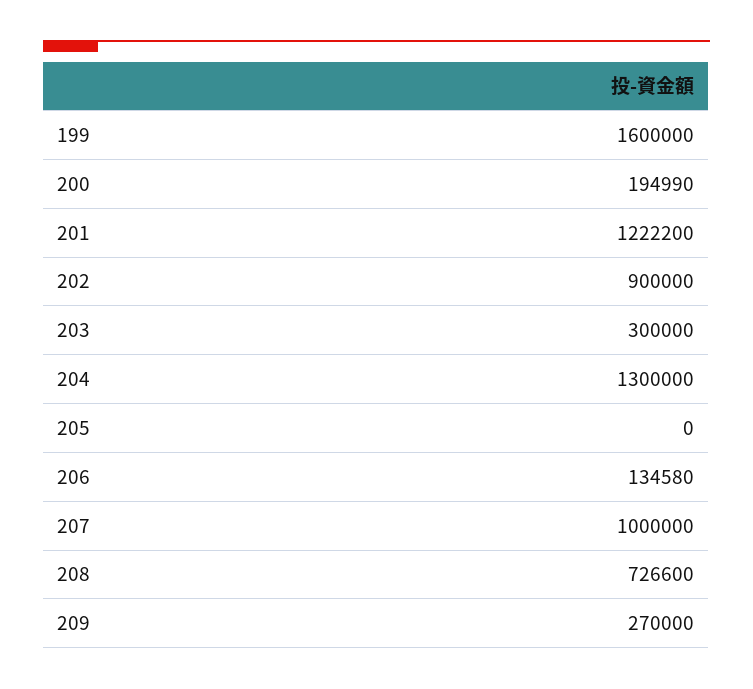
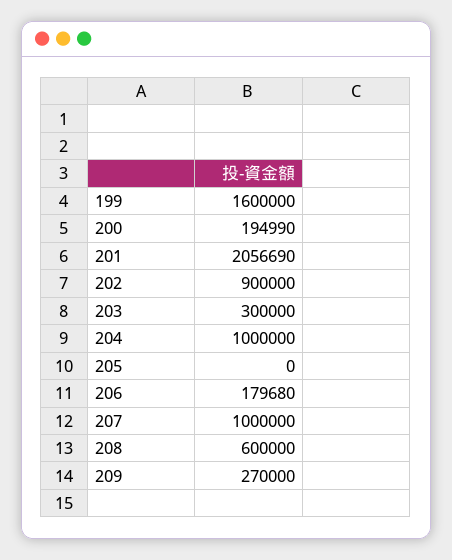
201: 1222200 -> 2056690
204: 1300000 -> 1000000
206: 134580 -> 179680
208: 726600 -> 600000

